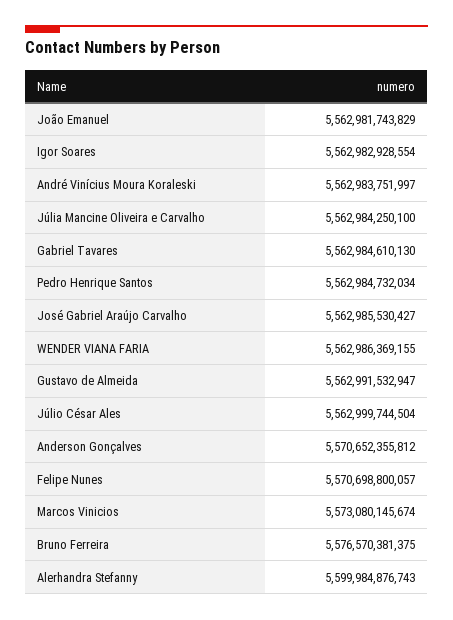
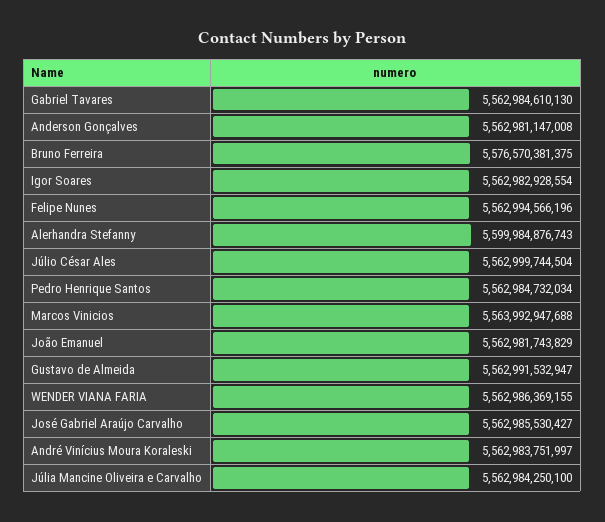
Anderson Gonçalves: 5570652355812 -> 5562981147008
Felipe Nunes: 5570698800057 -> 5562994566196
Marcos Vinicios: 5573080145674 -> 5563992947688

